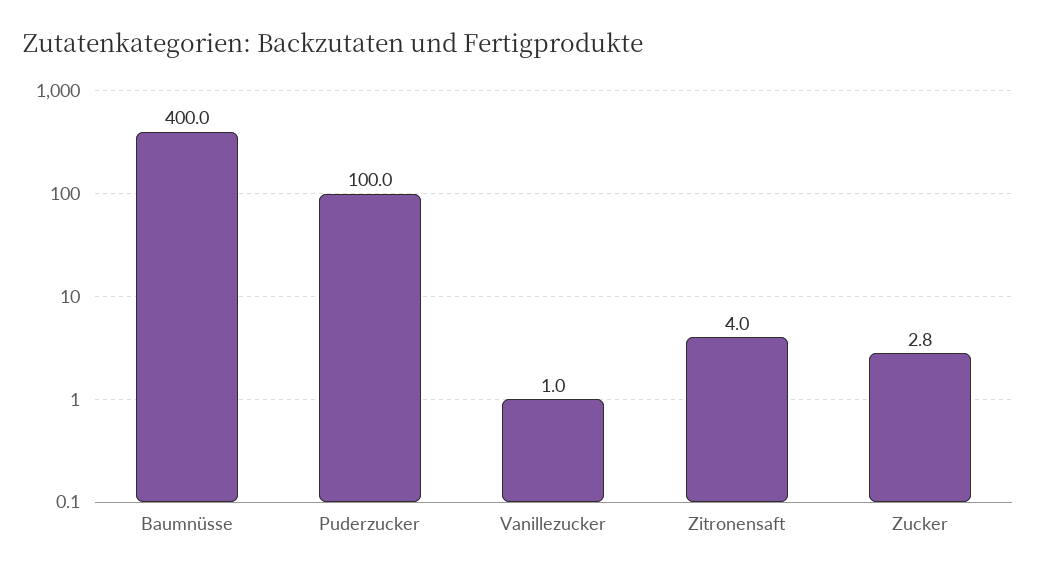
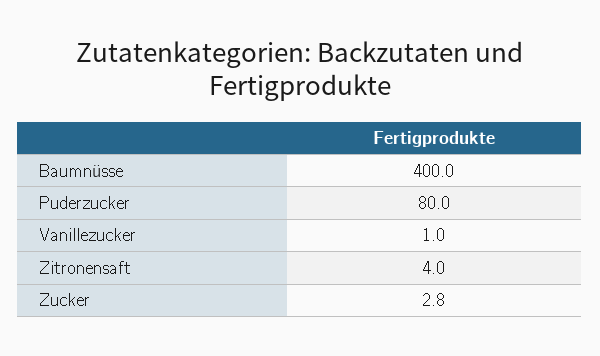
Puderzucker: 100 -> 80

